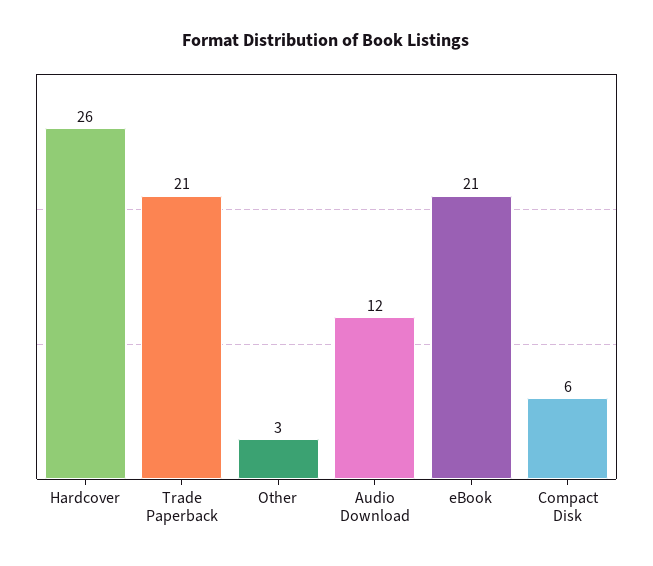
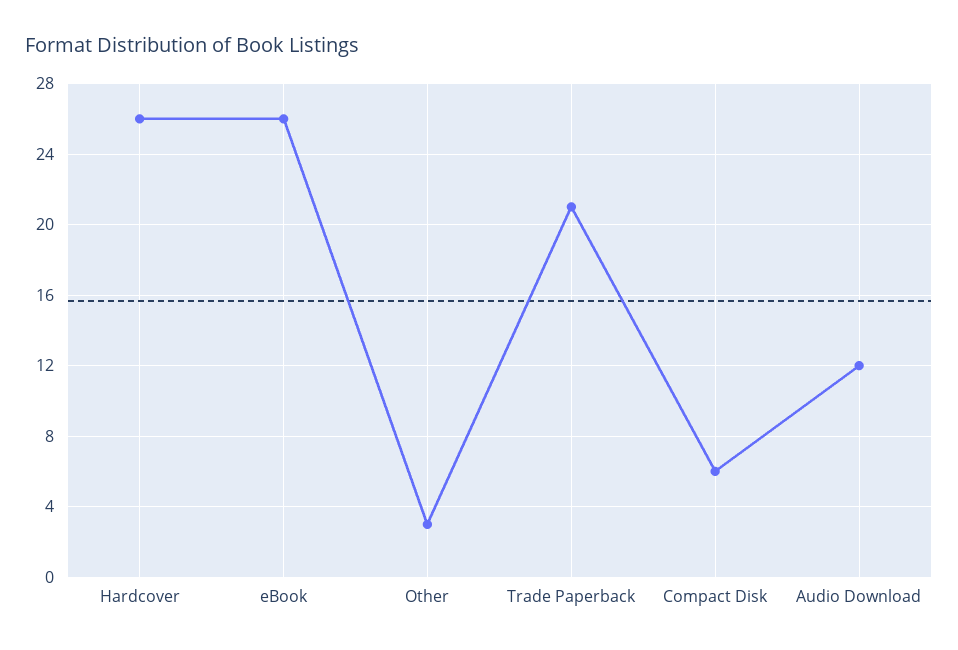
eBook: 21 -> 26

